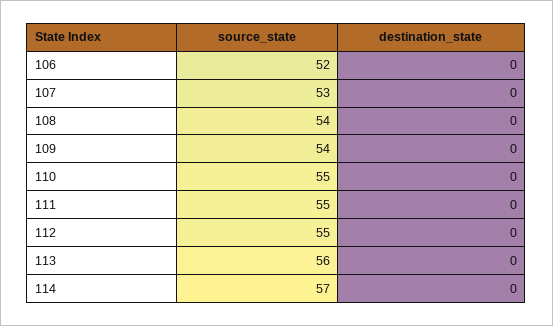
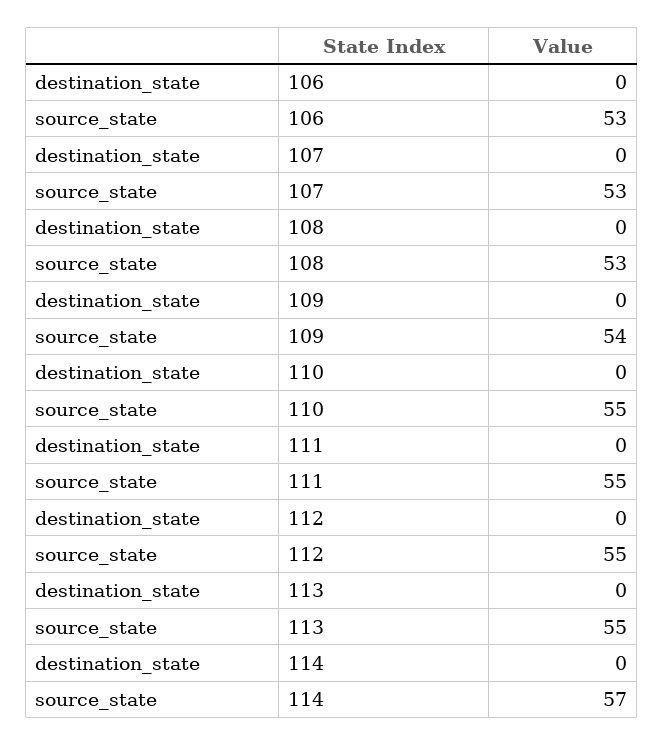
source_state, 106: 52 -> 53
source_state, 108: 54 -> 53
source_state, 113: 56 -> 55

